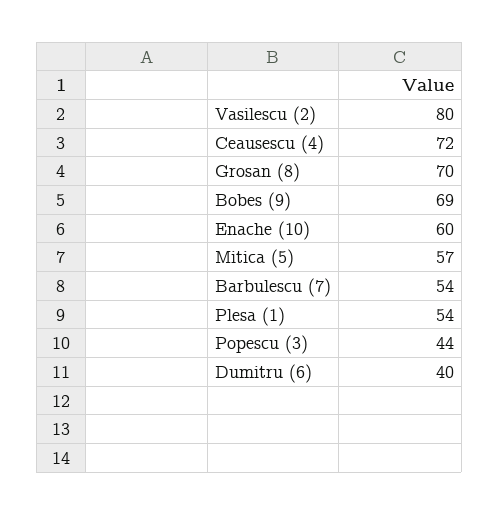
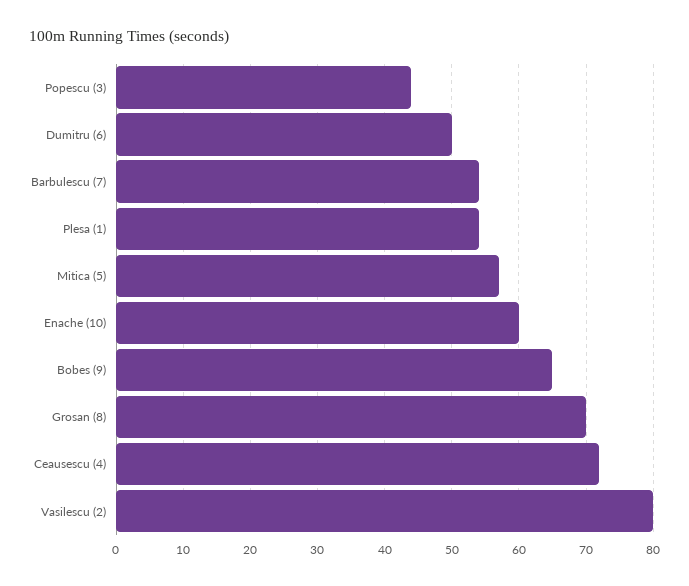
Bobes (9): 69 -> 65
Dumitru (6): 40 -> 50

